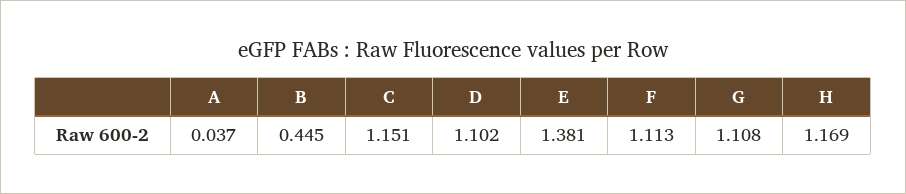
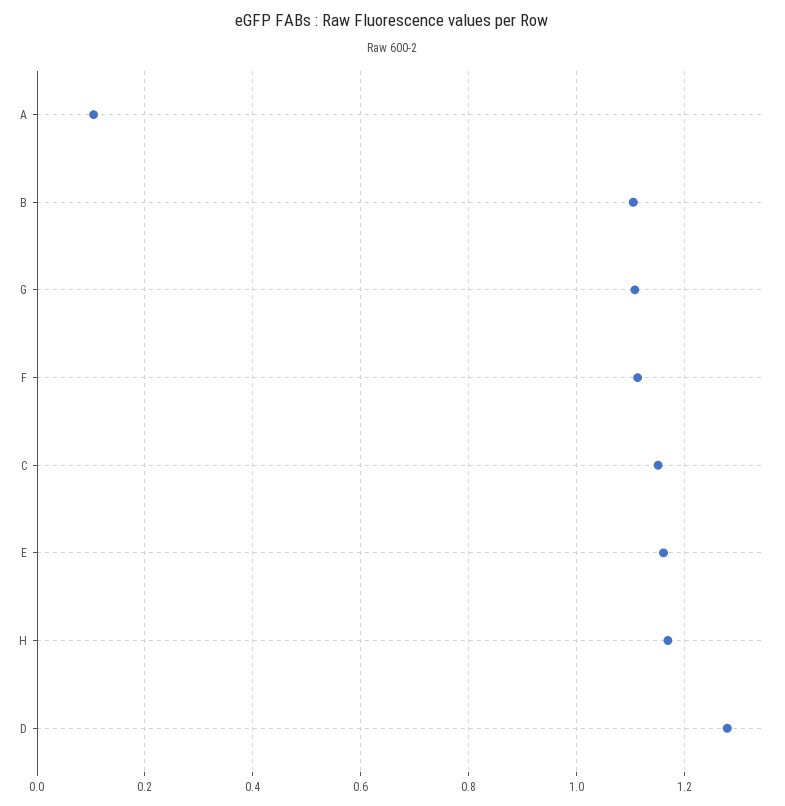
A: 0.037 -> 0.1
B: 0.445 -> 1.1
D: 1.102 -> 1.28
E: 1.381 -> 1.16

